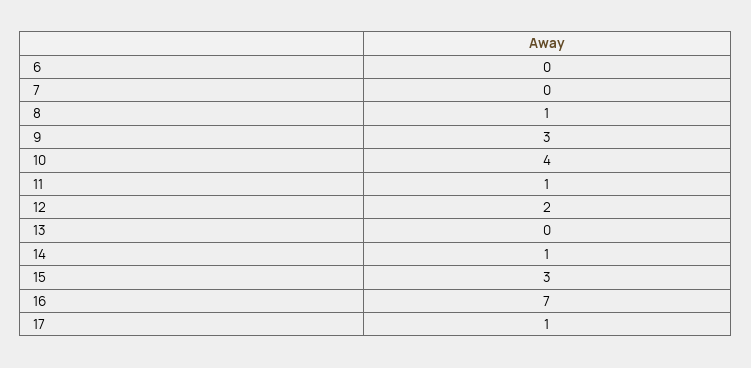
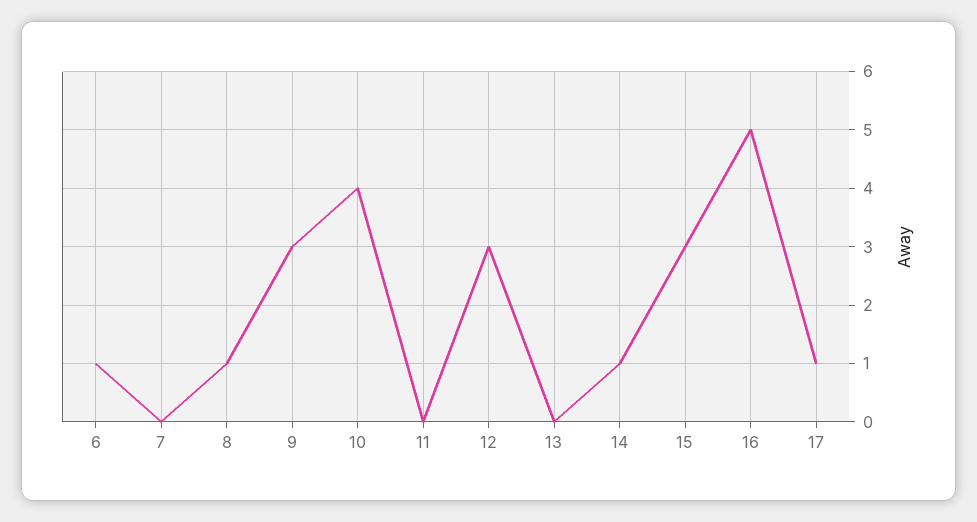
6: 0 -> 1
11: 1 -> 0
12: 2 -> 3
16: 7 -> 5

